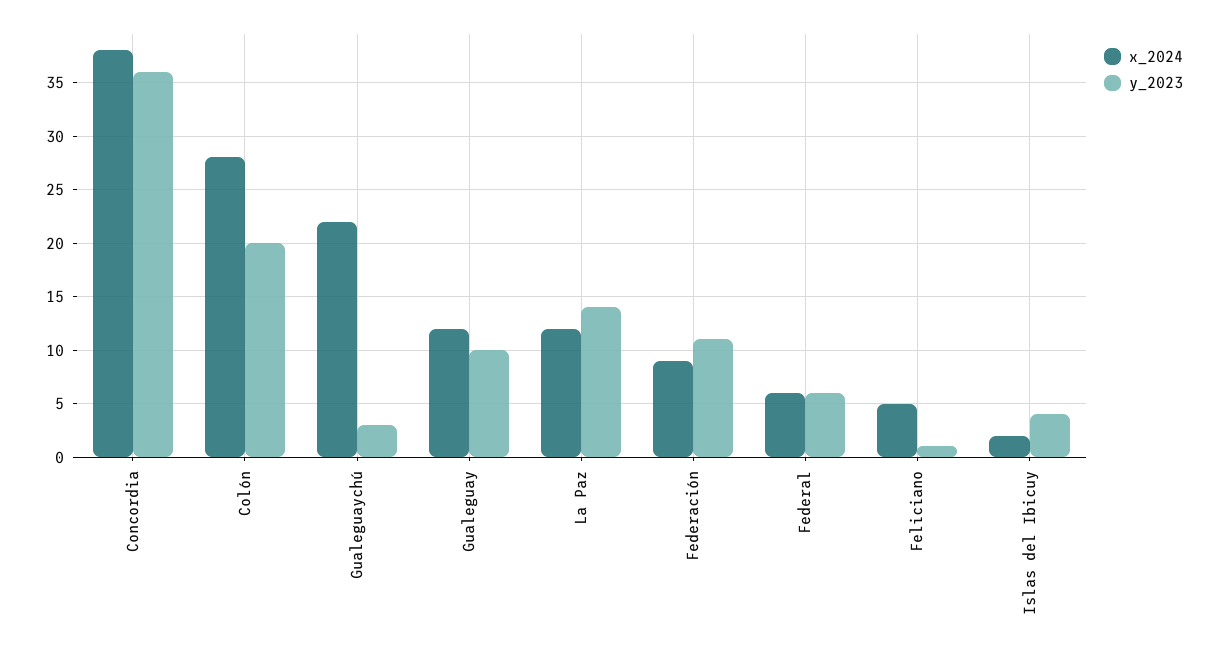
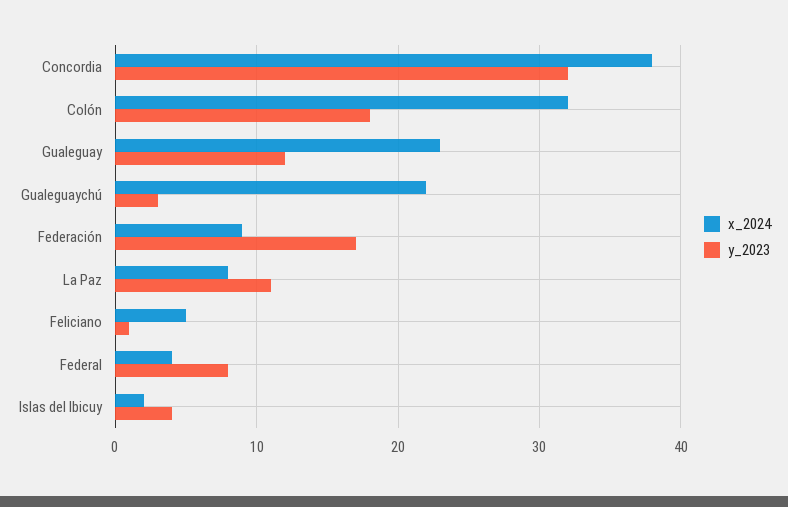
y_2023, Concordia: 36 -> 32
x_2024, Colón: 28 -> 32
y_2023, Colón: 20 -> 18
x_2024, Gualeguay: 12 -> 23
y_2023, Gualeguay: 10 -> 12
x_2024, La Paz: 12 -> 8
y_2023, La Paz: 14 -> 11
y_2023, Federación: 11 -> 17
x_2024, Federal: 6 -> 4
y_2023, Federal: 6 -> 8

